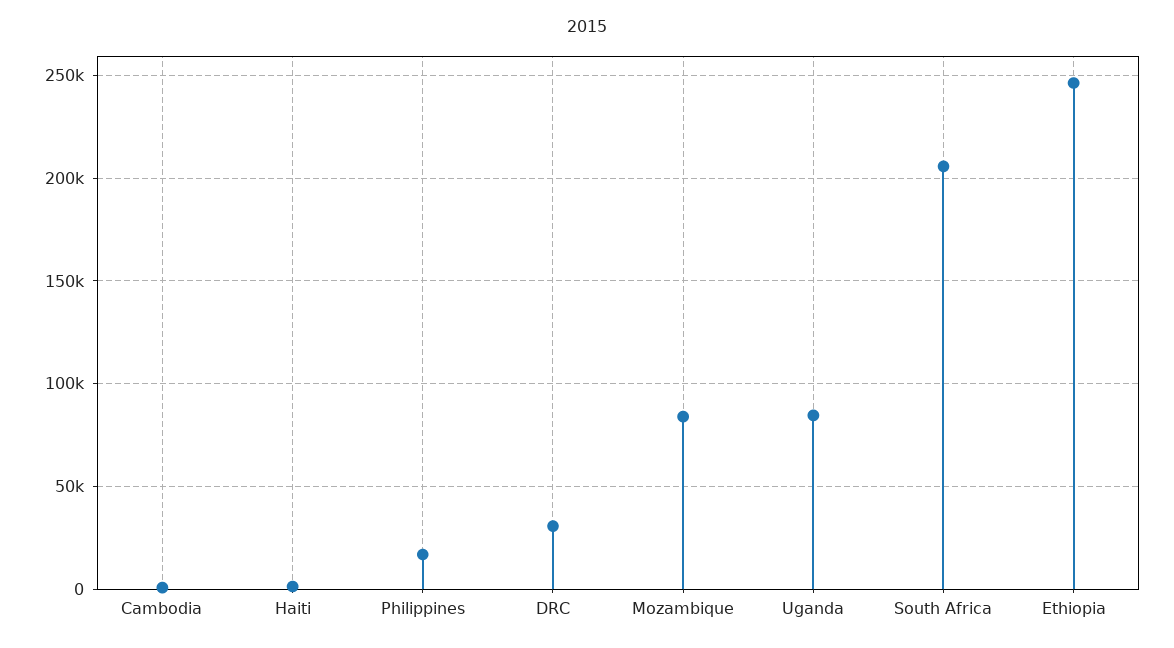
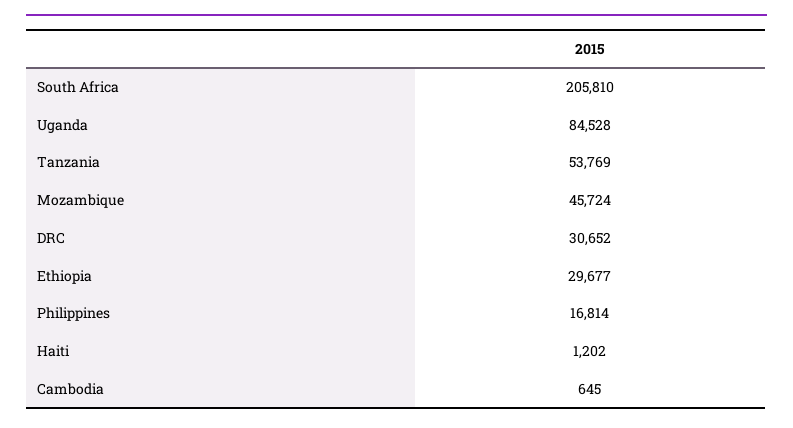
Mozambique: 85000 -> 45724
Ethiopia: 245000 -> 29677
Tanzania: none -> 53769

